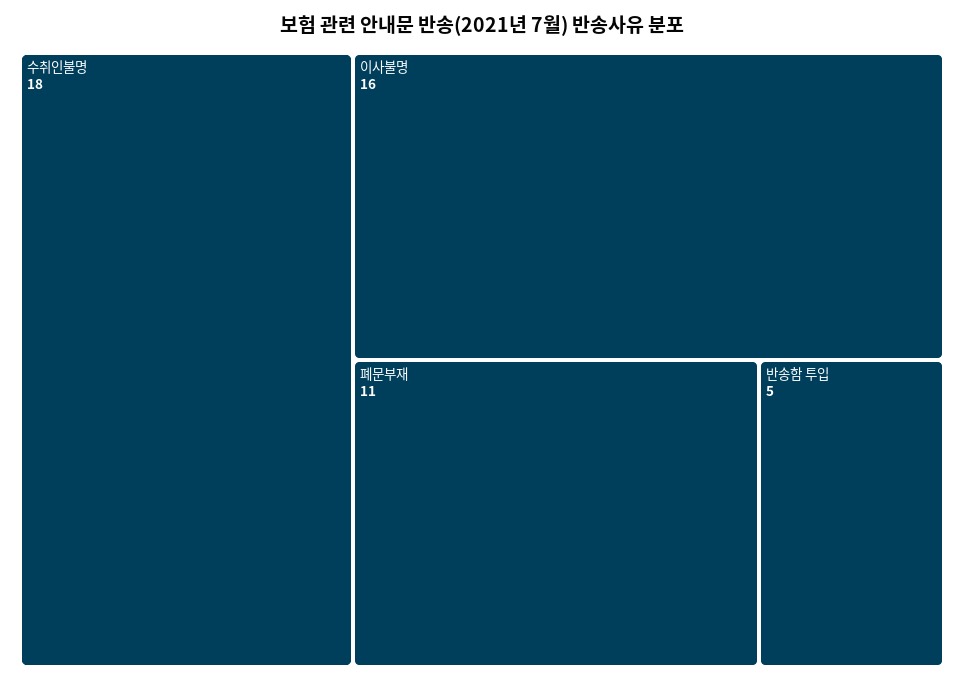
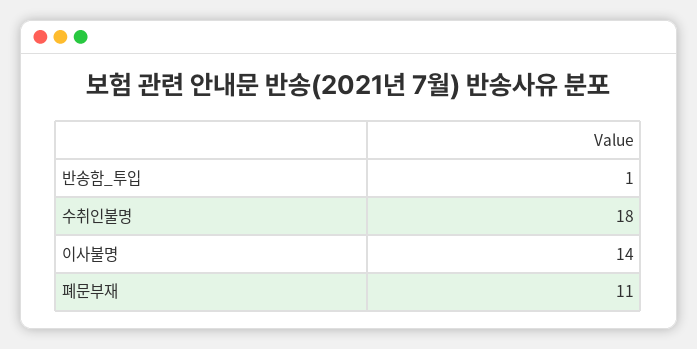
이사불명: 16 -> 14
반송함 투입: 5 -> 1

